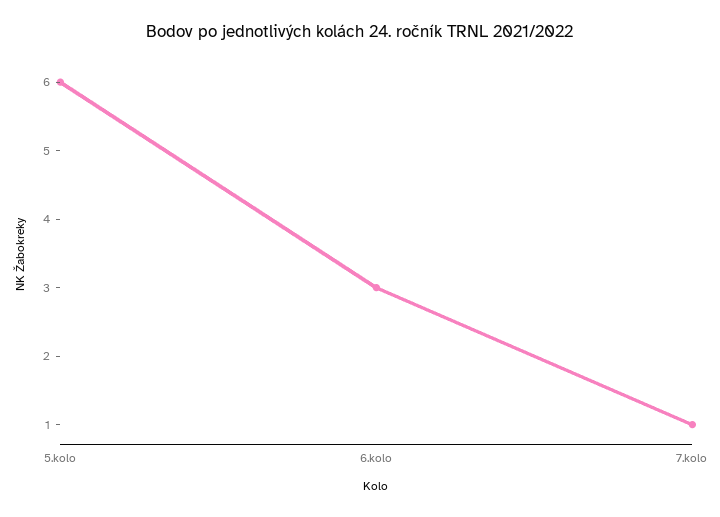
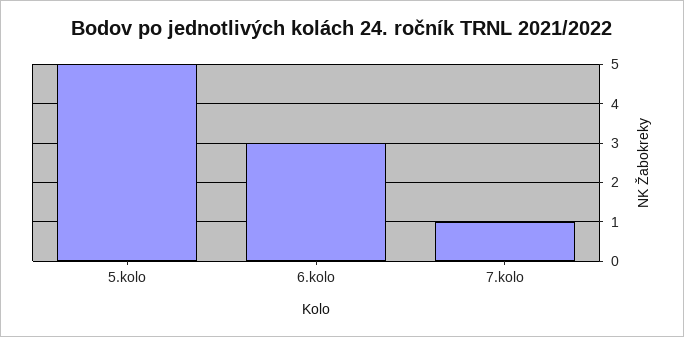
5.kolo: 6 -> 5

